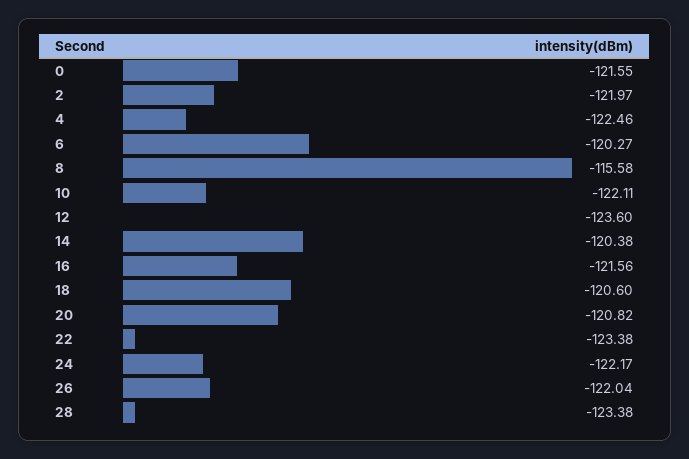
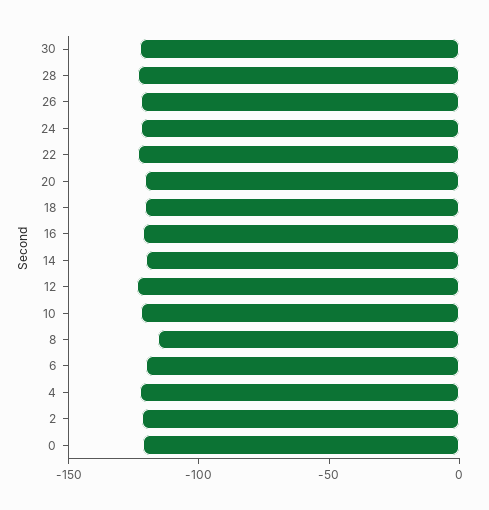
30: none -> -120

